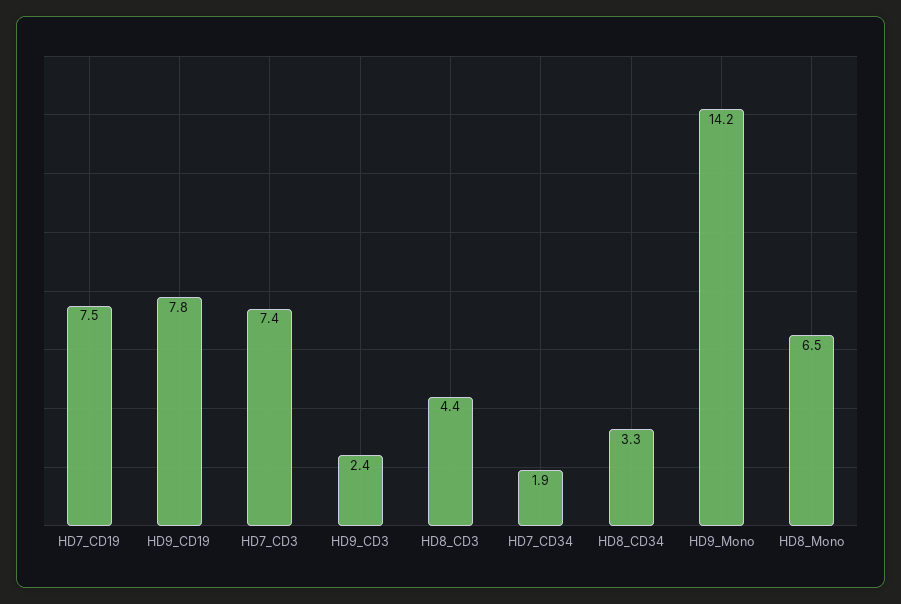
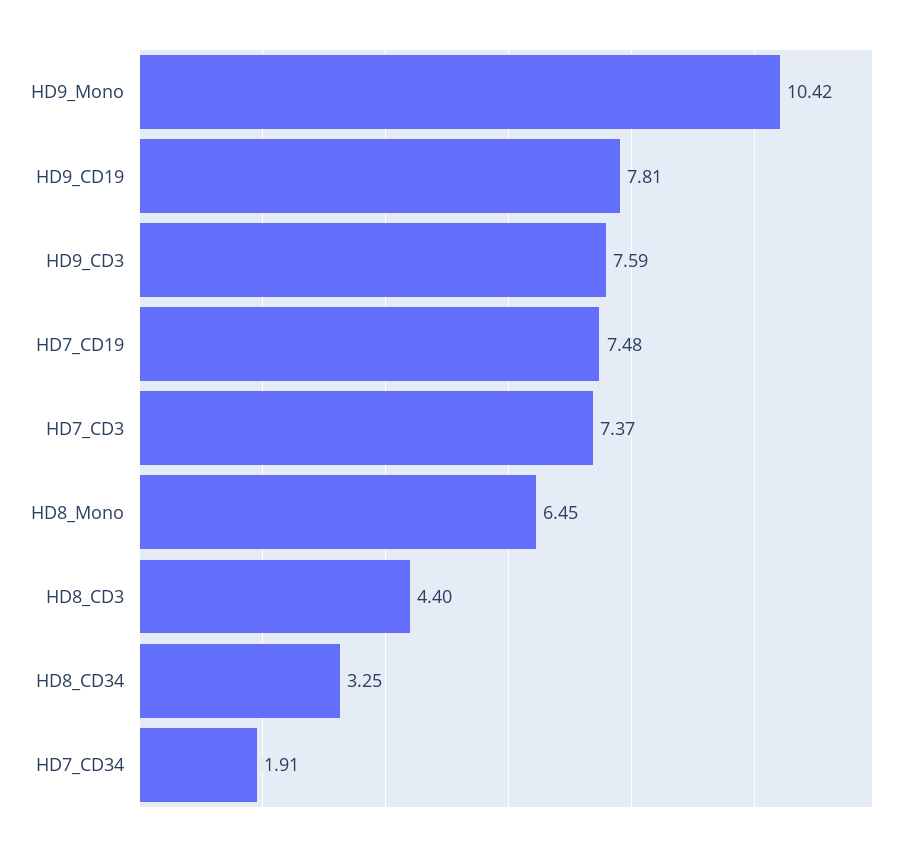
HD9_CD3: 2.4 -> 7.59
HD9_Mono: 14.2 -> 10.42

